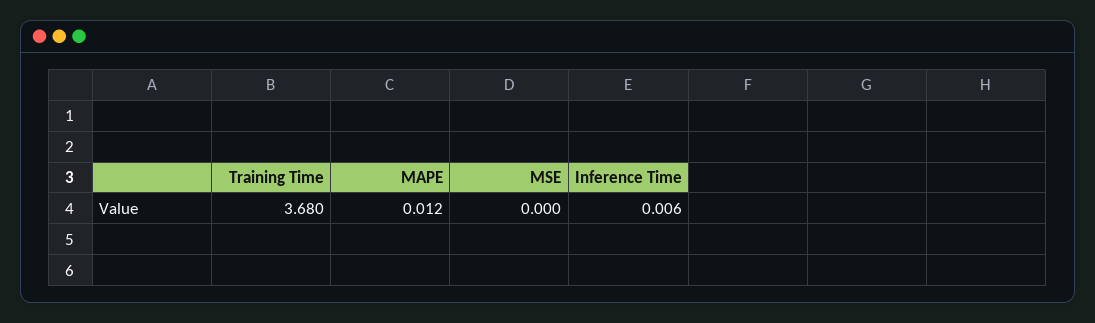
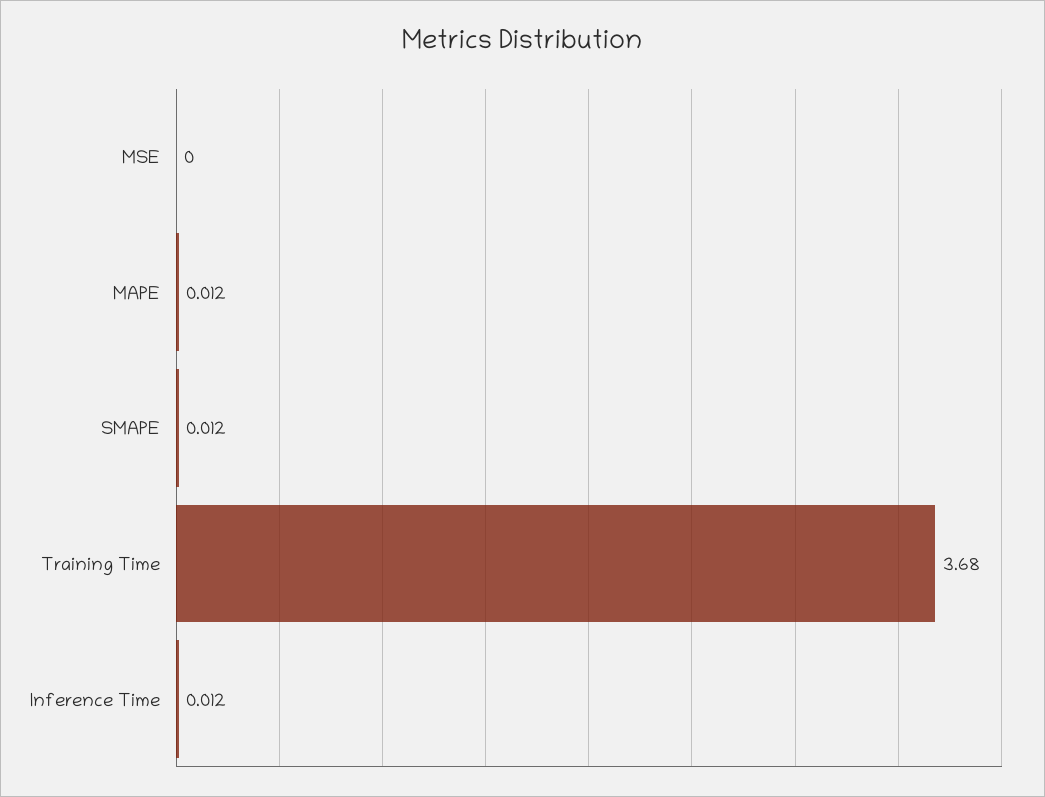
Inference Time: 0.006 -> 0.012
SMAPE: none -> 0.012

